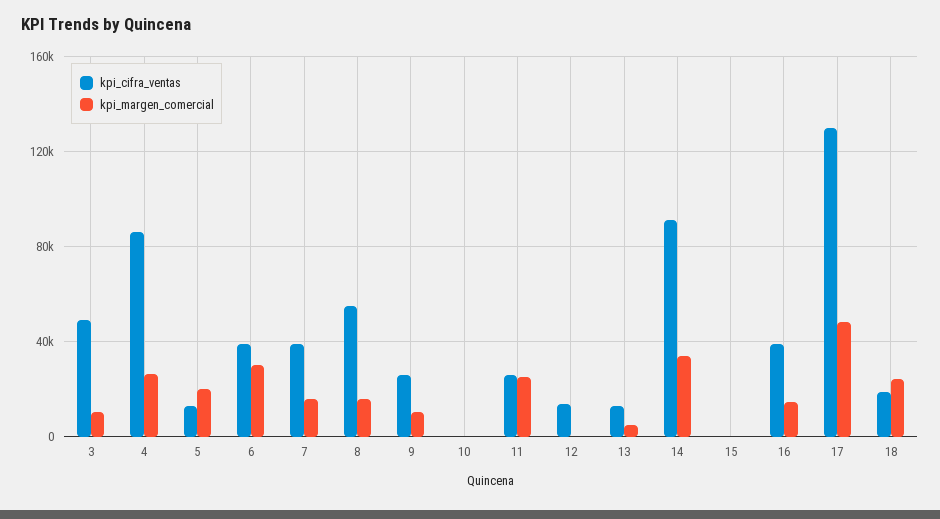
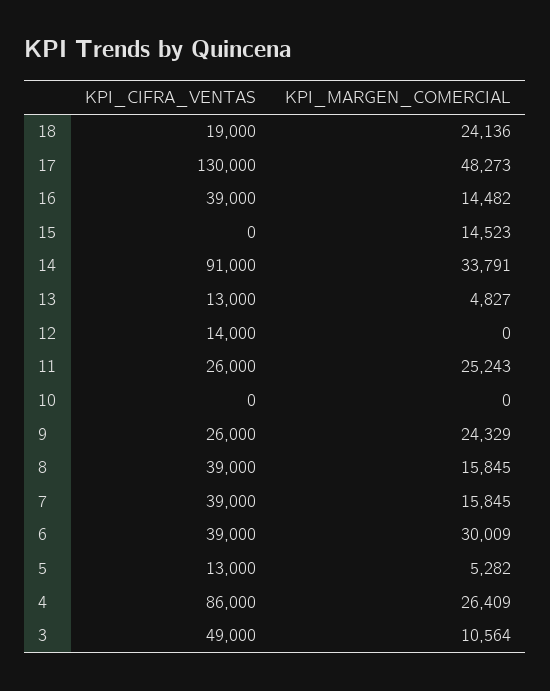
kpi_margen_comercial, 5: 20000 -> 5282
kpi_cifra_ventas, 8: 55000 -> 39000
kpi_margen_comercial, 9: 10000 -> 24329
kpi_margen_comercial, 15: 0 -> 14523

